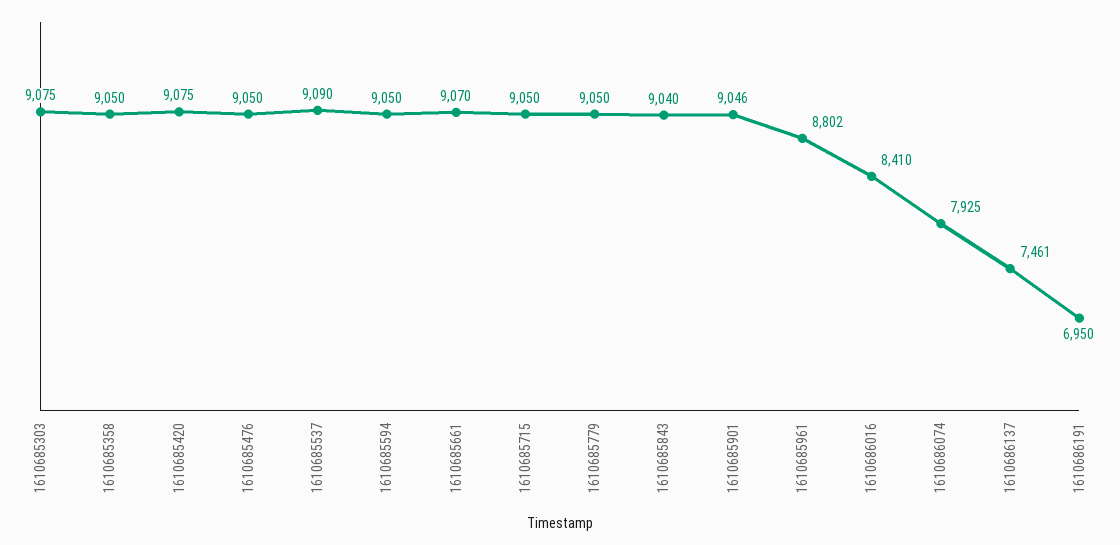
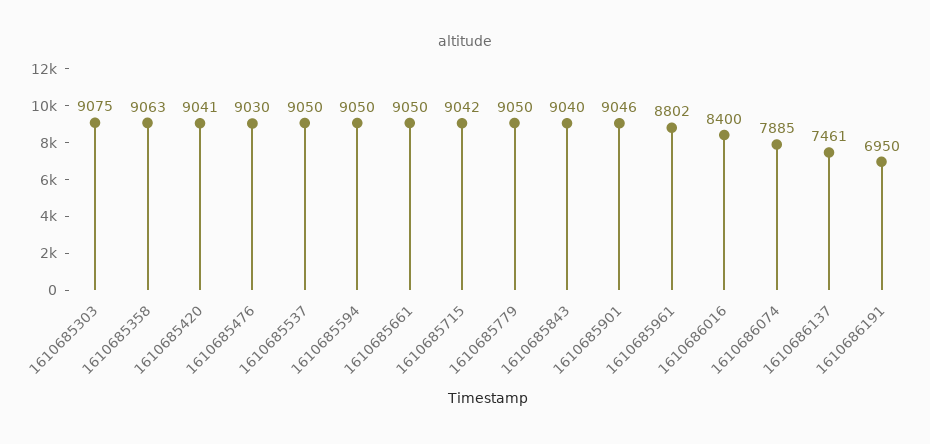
1610685358: 9050 -> 9063
1610685420: 9075 -> 9041
1610685476: 9050 -> 9030
1610685537: 9090 -> 9050
1610685661: 9070 -> 9050
1610685715: 9050 -> 9042
1610686016: 8410 -> 8400
1610686074: 7925 -> 7885

